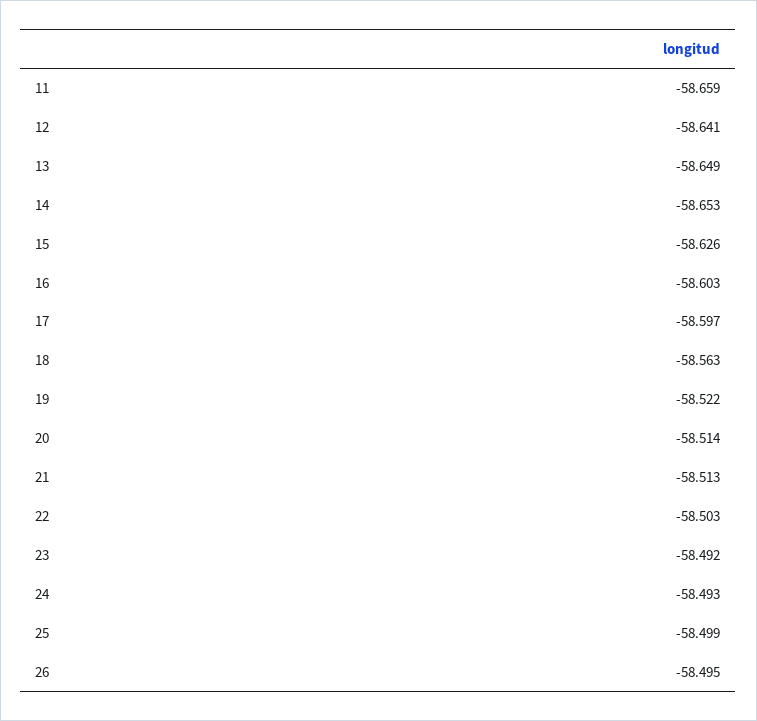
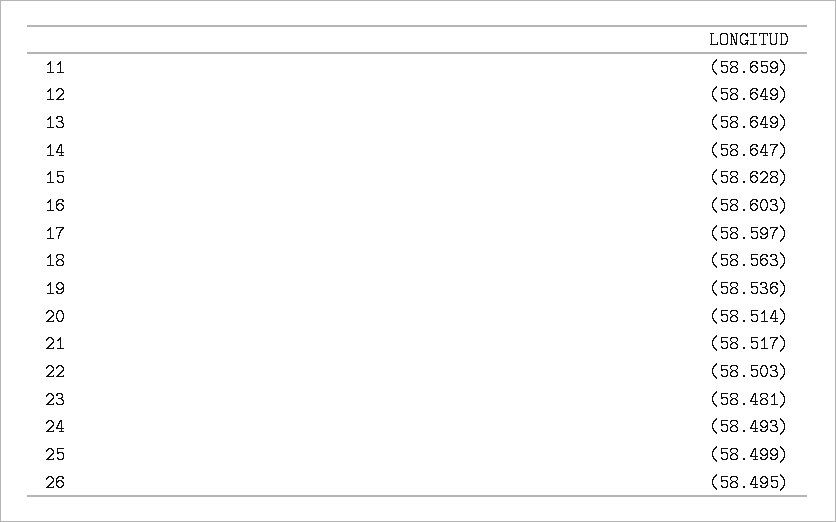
12: -58.641 -> -58.649
14: -58.653 -> -58.647
15: -58.626 -> -58.628
19: -58.522 -> -58.536
21: -58.513 -> -58.517
23: -58.492 -> -58.481

